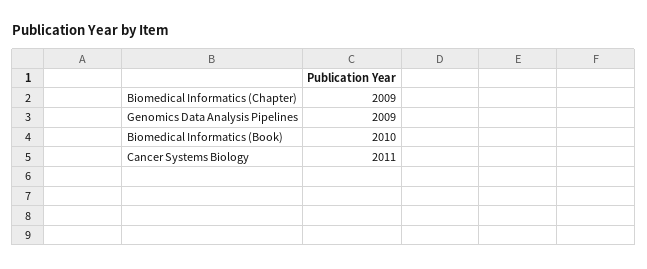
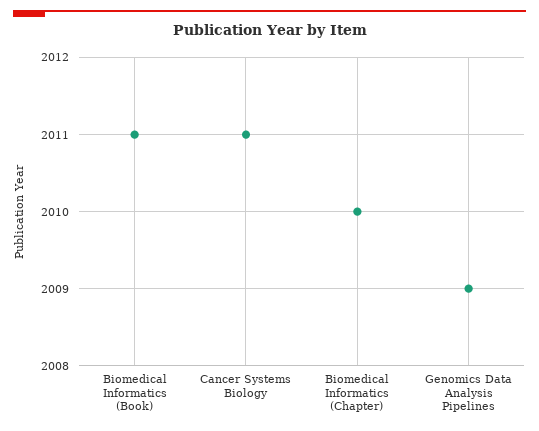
Biomedical Informatics (Chapter): 2009 -> 2010
Biomedical Informatics (Book): 2010 -> 2011

